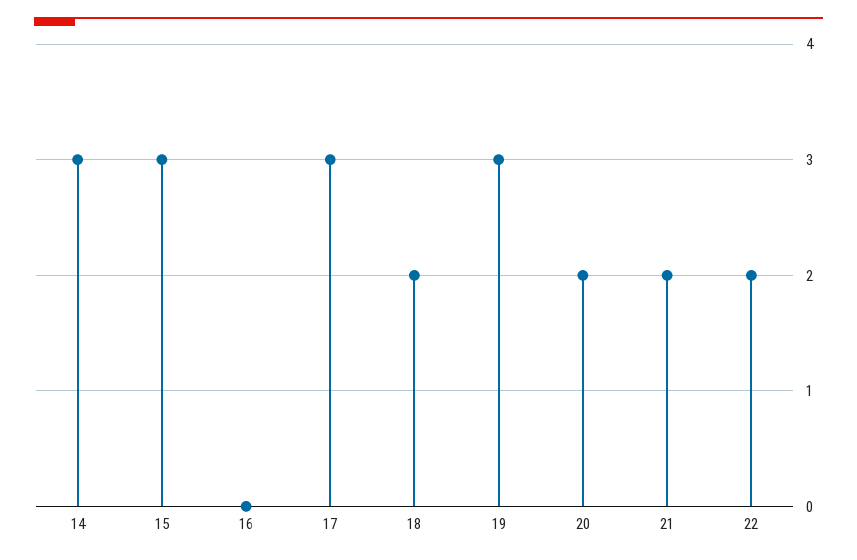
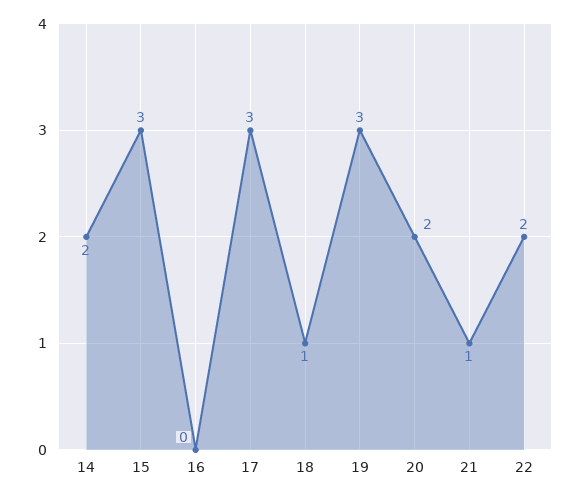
14: 3 -> 2
18: 2 -> 1
21: 2 -> 1

